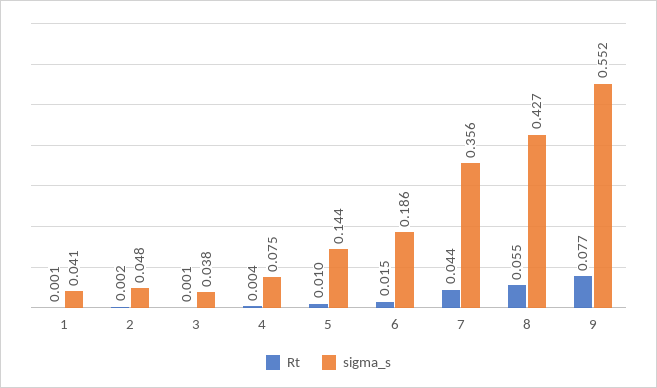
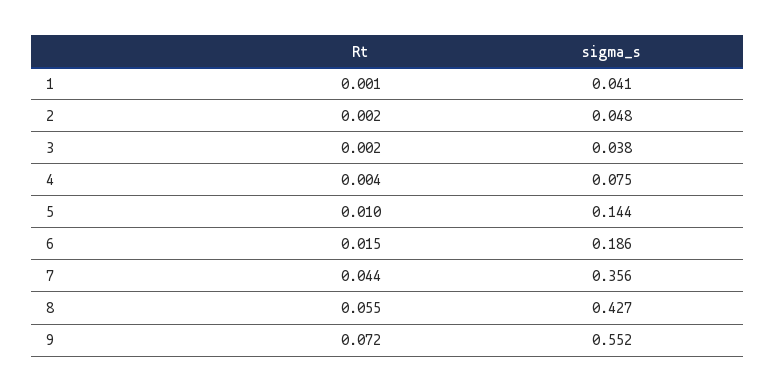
Rt, 3: 0.001 -> 0.002
Rt, 9: 0.077 -> 0.072

